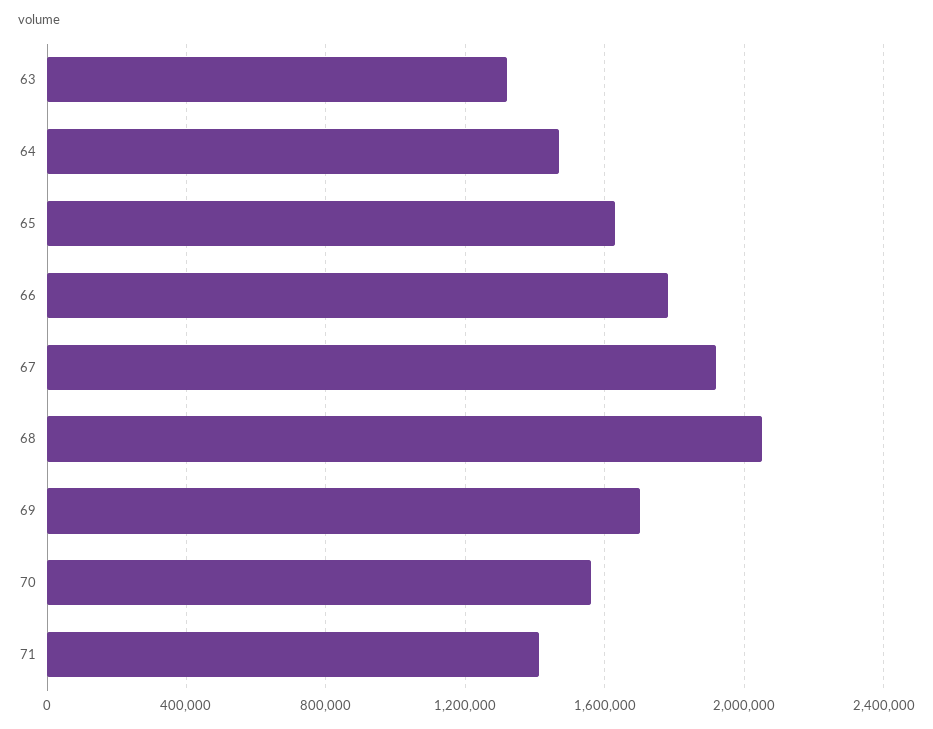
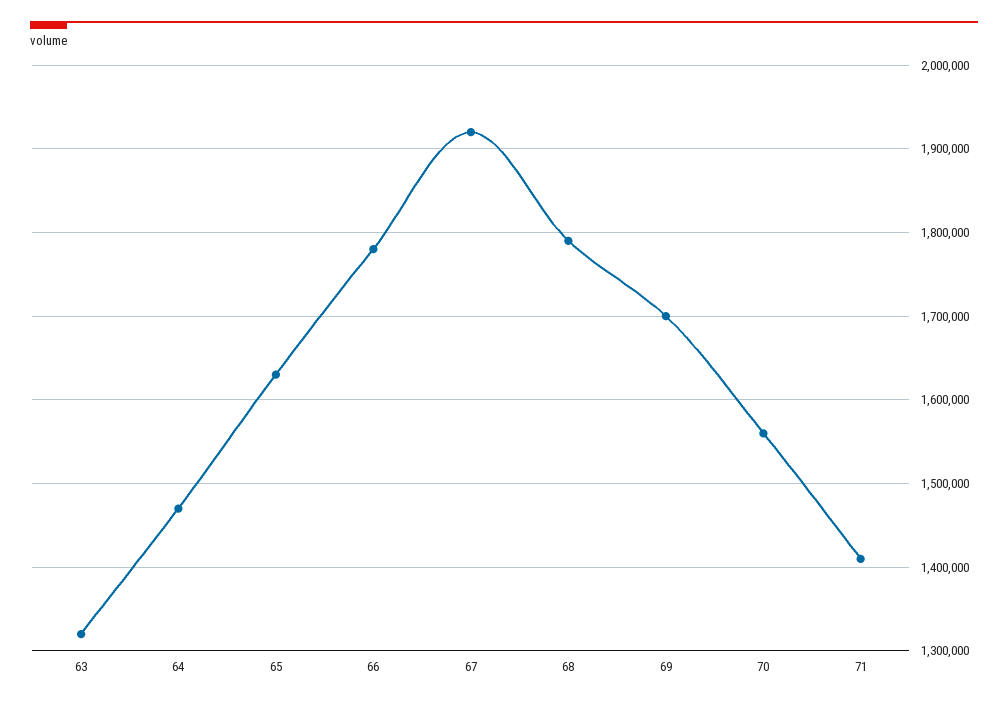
68: 2050000 -> 1790000

